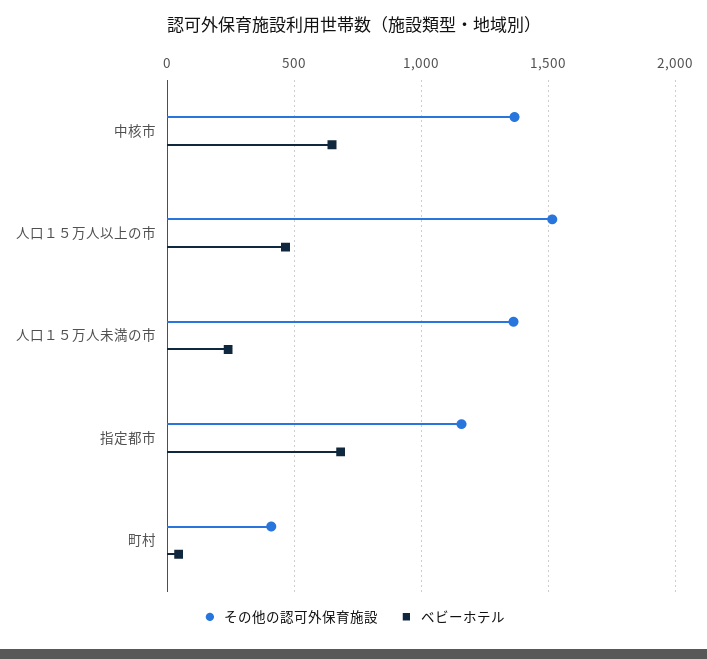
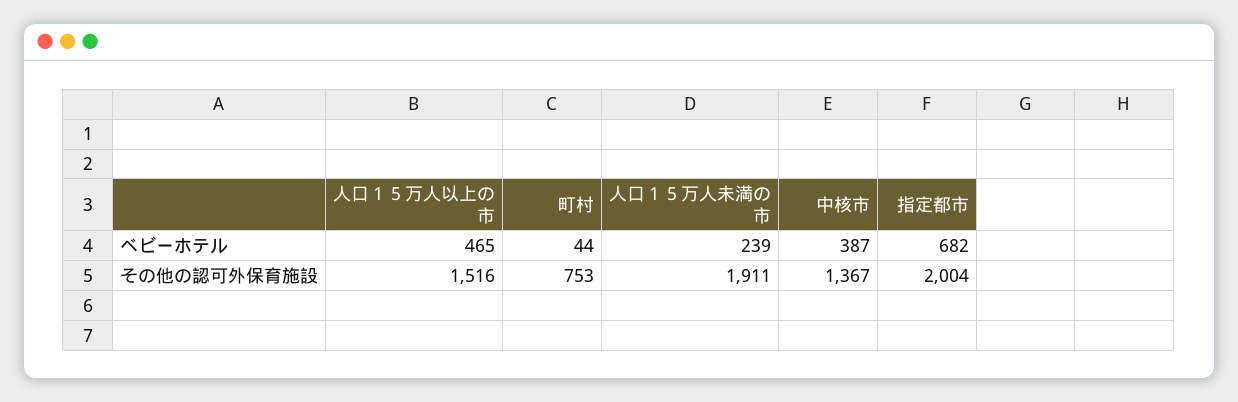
ベビーホテル, 中核市: 650 -> 387
その他の認可外保育施設, 人口１５万人未満の市: 1350 -> 1911
その他の認可外保育施設, 指定都市: 1150 -> 2004
その他の認可外保育施設, 町村: 400 -> 753

